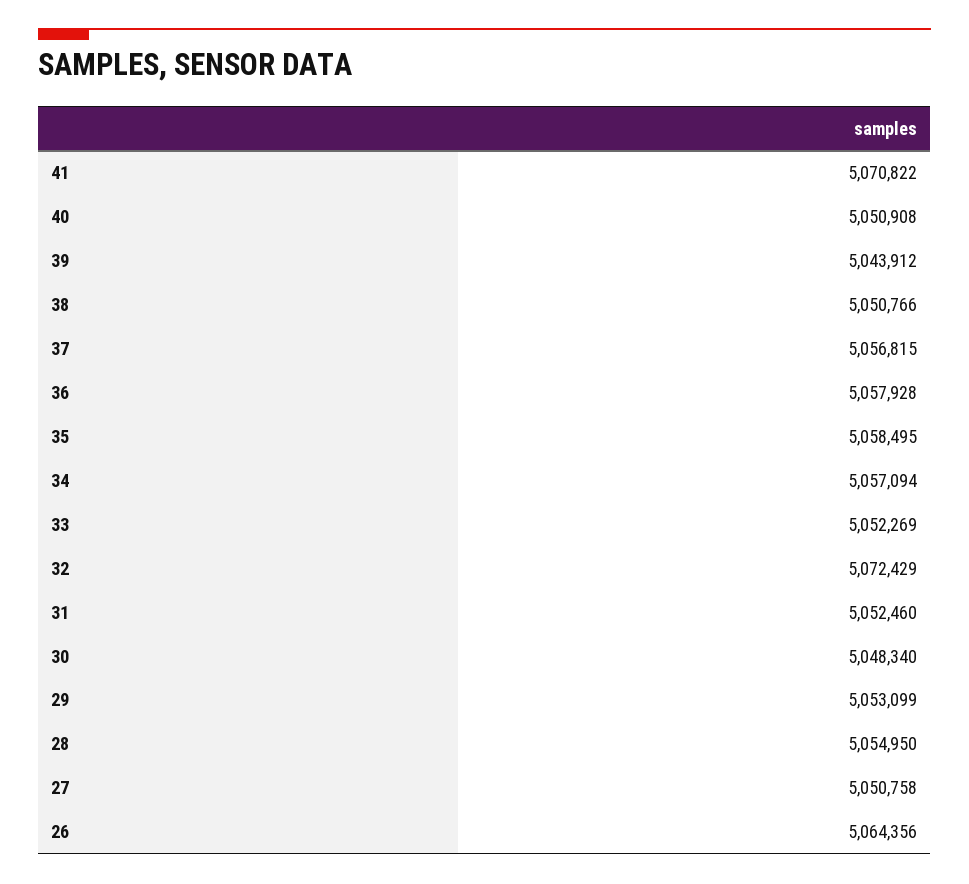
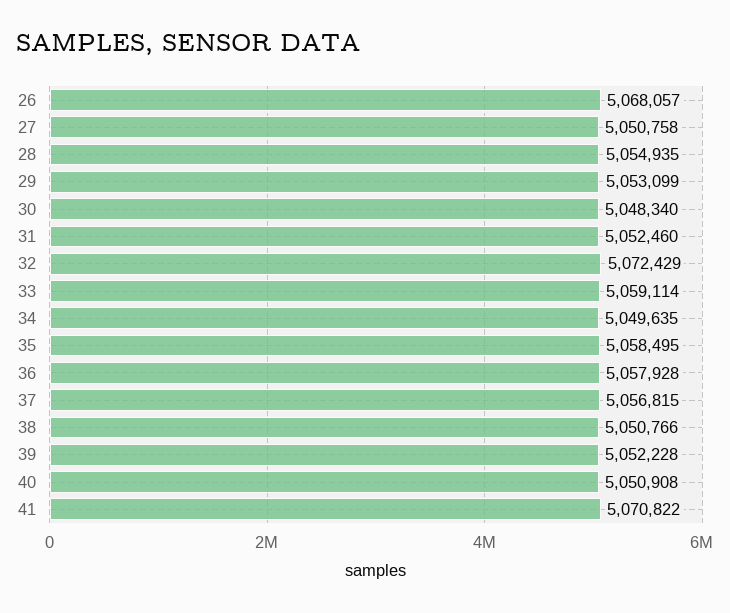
39: 5043912 -> 5052228
34: 5057094 -> 5049635
33: 5052269 -> 5059114
28: 5054950 -> 5054935
26: 5064356 -> 5068057

